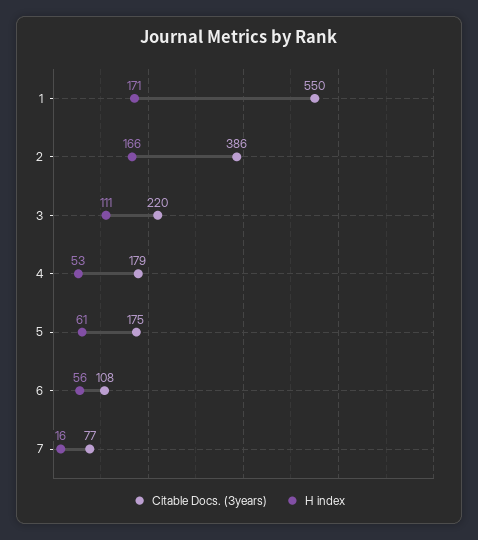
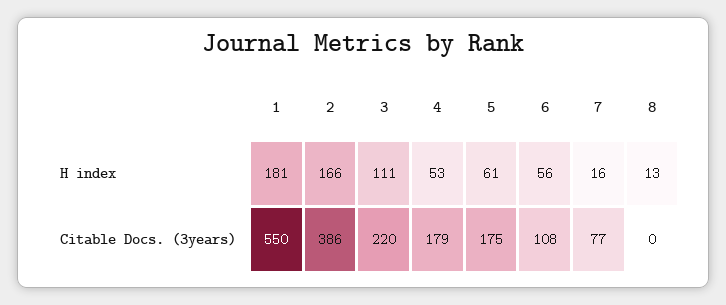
H index, 1: 171 -> 181
H index, 8: none -> 13
Citable Docs. (3years), 8: none -> 0

